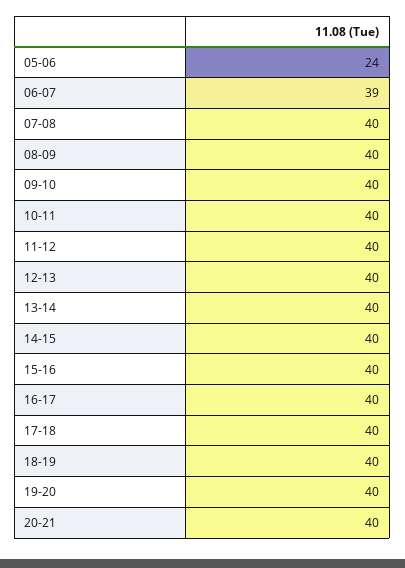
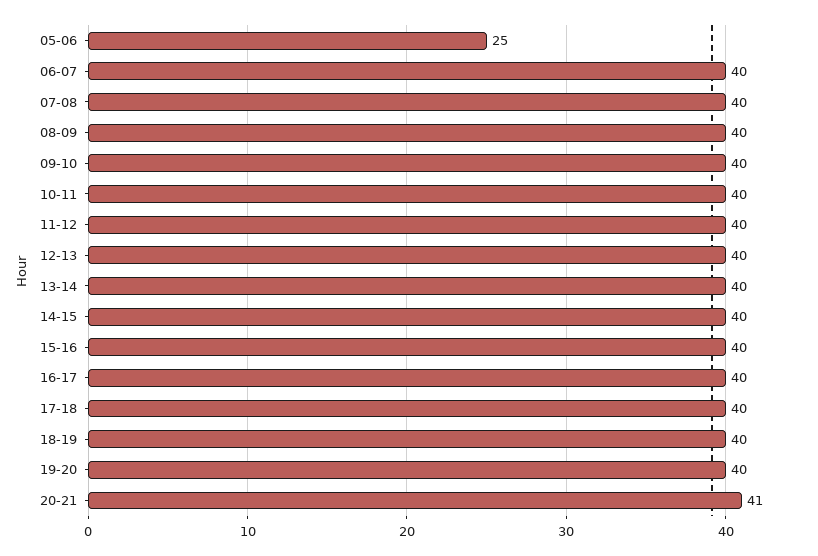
05-06: 24 -> 25
06-07: 39 -> 40
20-21: 40 -> 41

